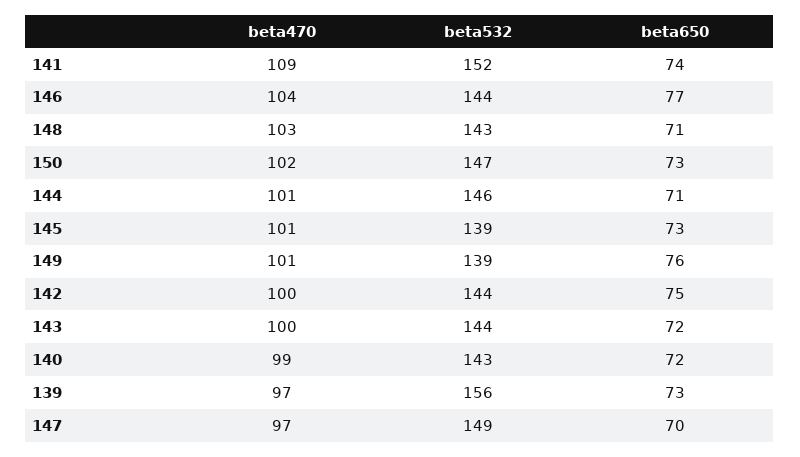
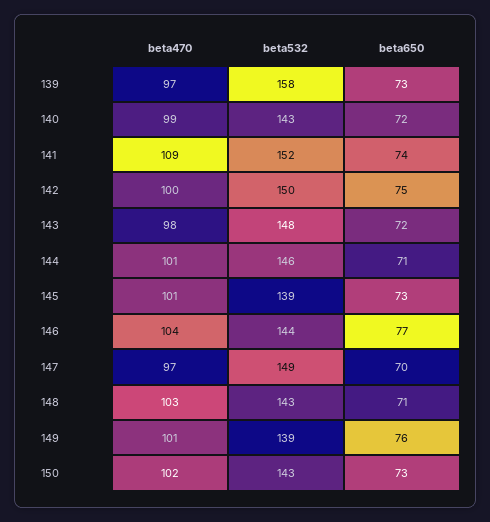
beta532, 150: 147 -> 143
beta532, 142: 144 -> 150
beta470, 143: 100 -> 98
beta532, 143: 144 -> 148
beta532, 139: 156 -> 158

